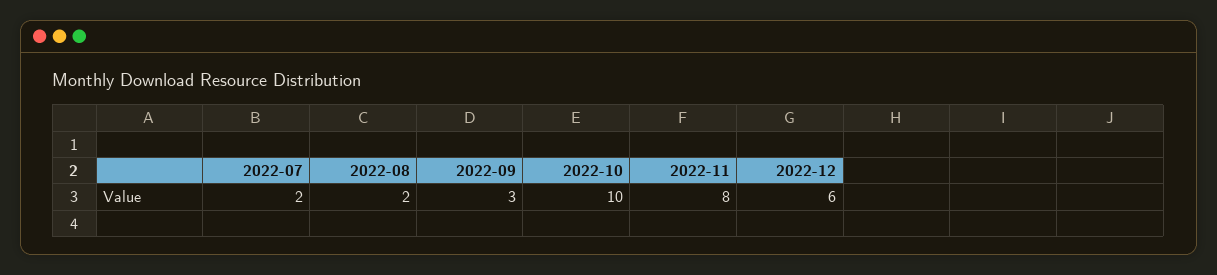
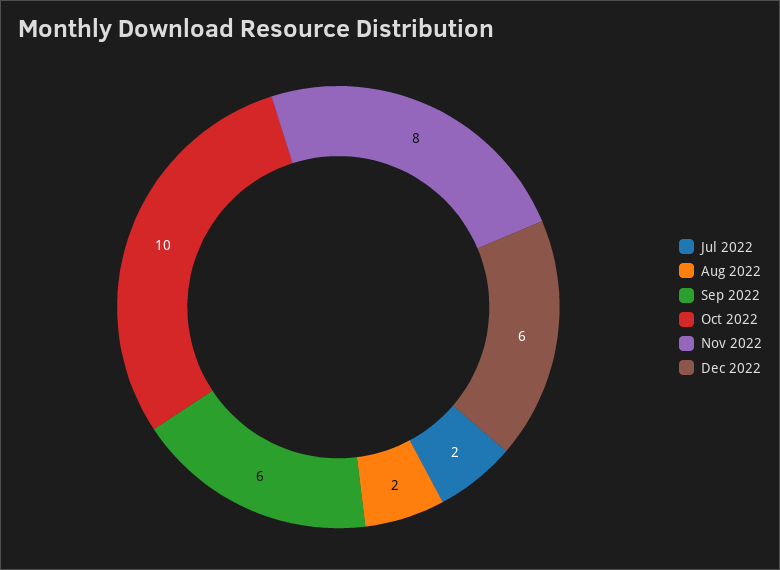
2022-09: 3 -> 6

